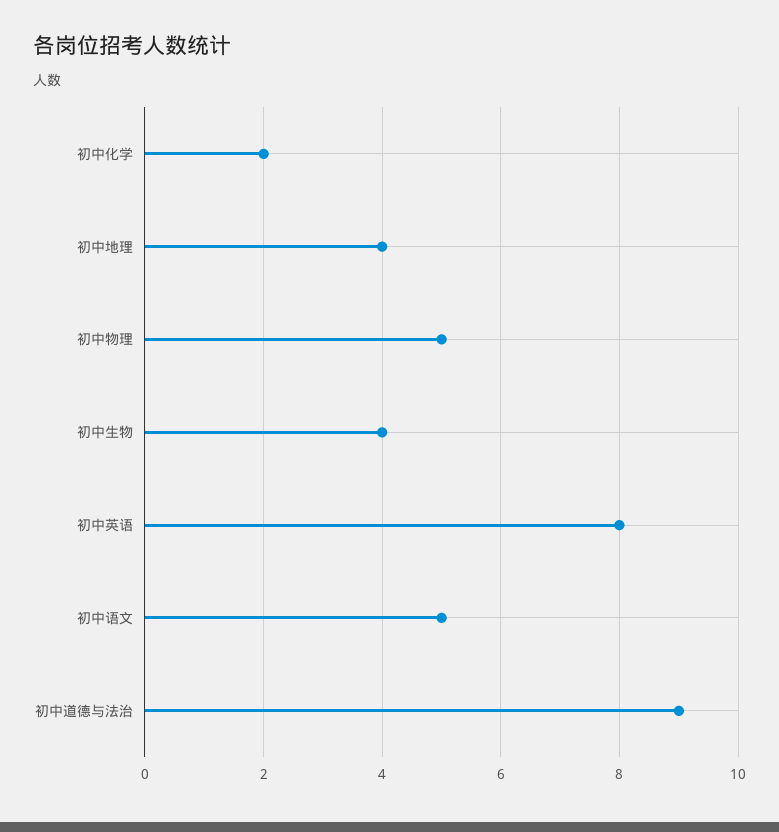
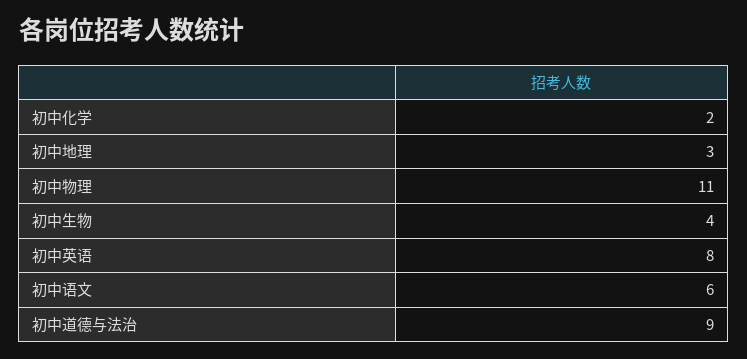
初中地理: 4 -> 3
初中物理: 5 -> 11
初中语文: 5 -> 6

